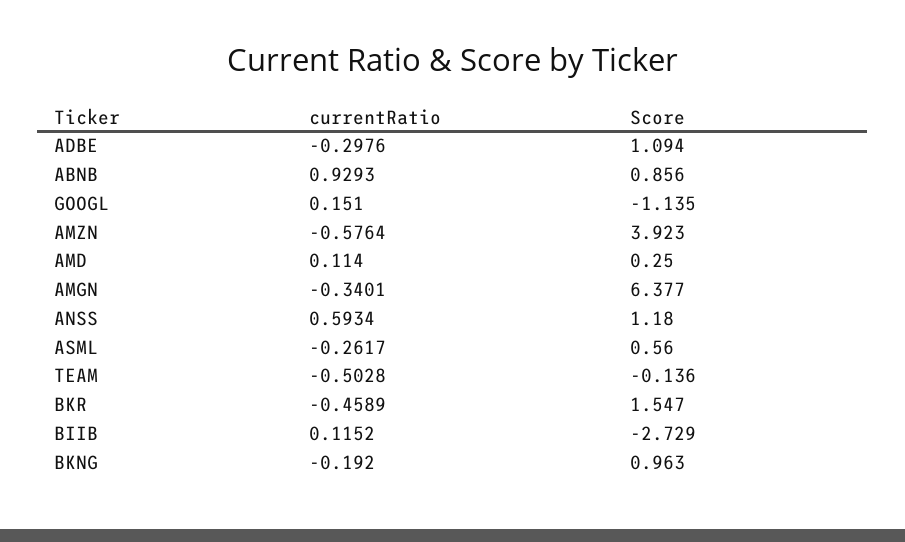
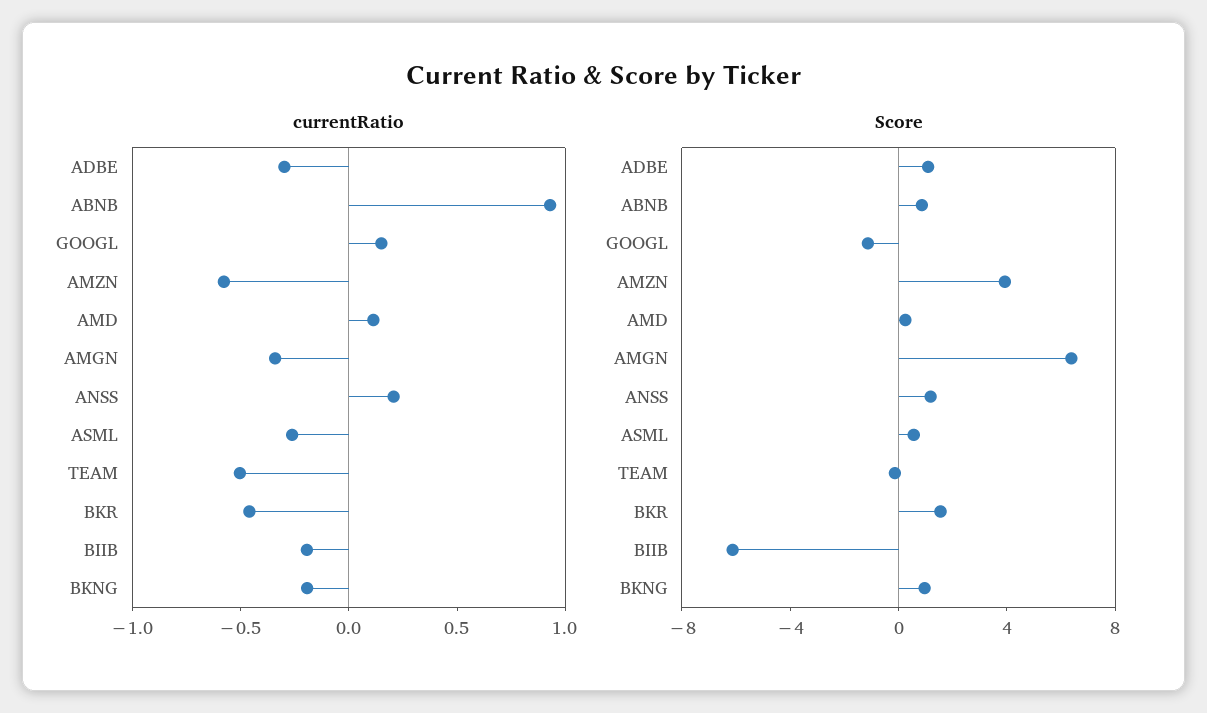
currentRatio, ANSS: 0.5934 -> 0.2
currentRatio, BIIB: 0.1152 -> -0.2
Score, BIIB: -2.729 -> -6

